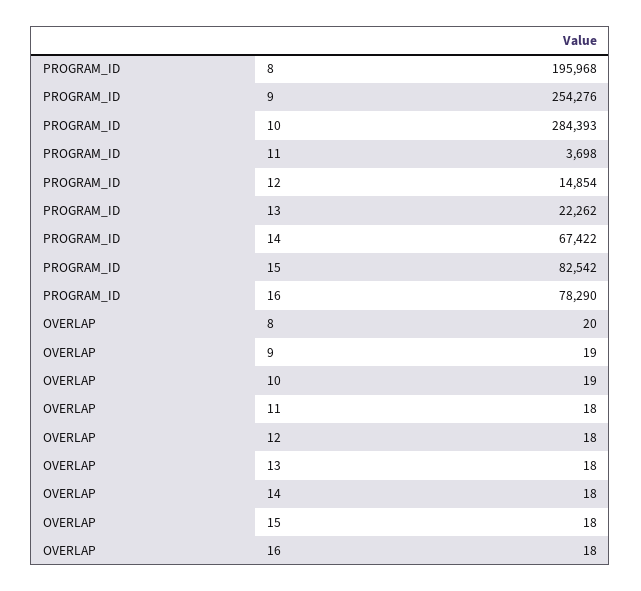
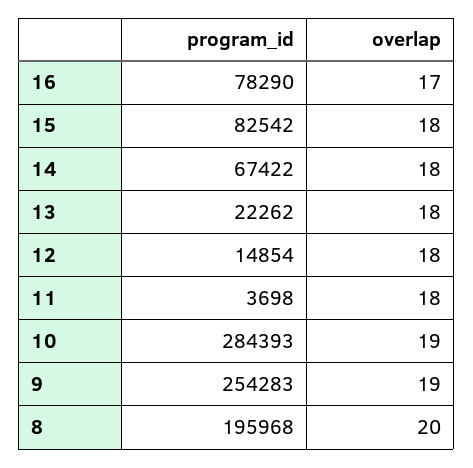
PROGRAM_ID, 9: 254276 -> 254283
OVERLAP, 16: 18 -> 17

